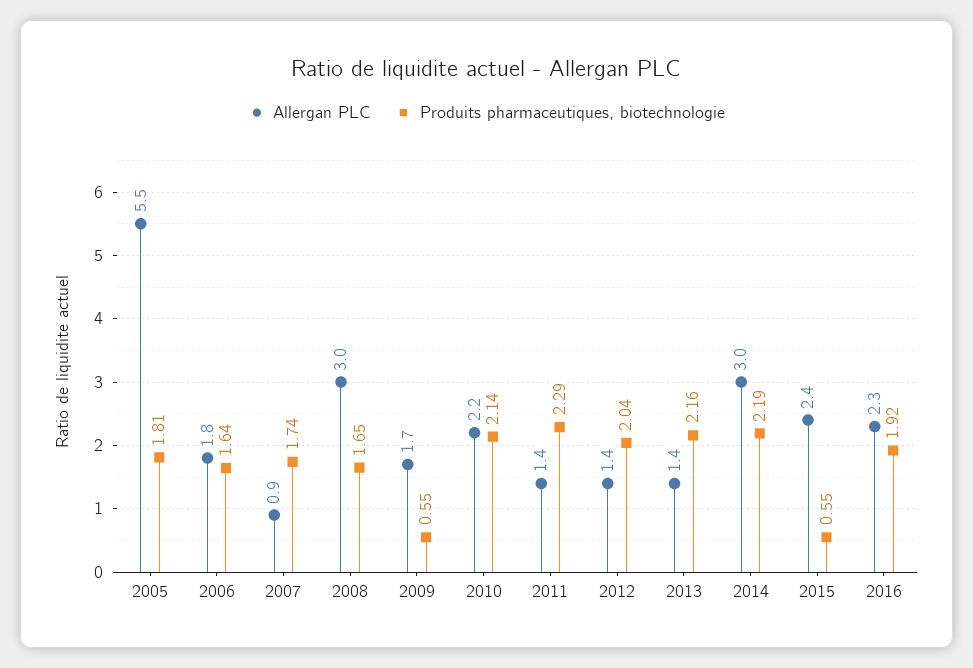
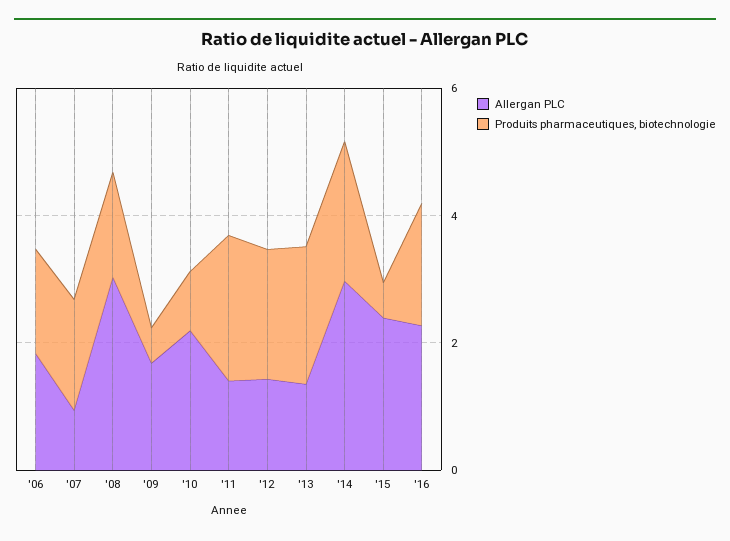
Allergan PLC, 2005: 5.5 -> none
Produits pharmaceutiques, biotechnologie, 2005: 1.81 -> none
Produits pharmaceutiques, biotechnologie, 2010: 2.14 -> 1

